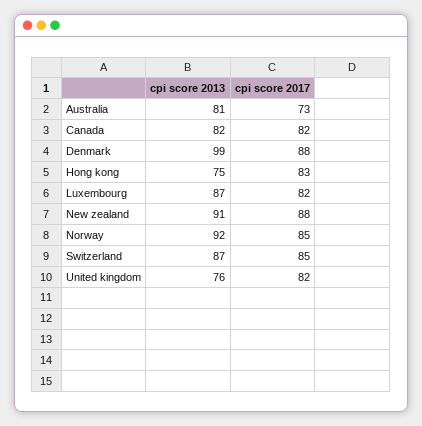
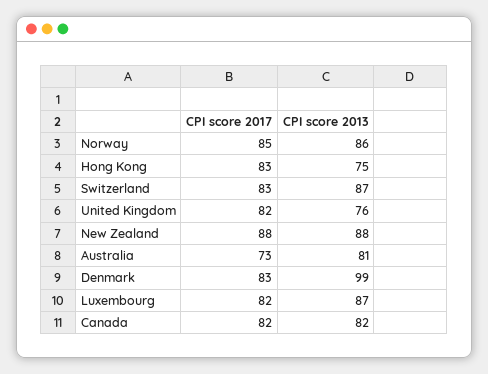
cpi score 2017, Denmark: 88 -> 83
cpi score 2013, New zealand: 91 -> 88
cpi score 2013, Norway: 92 -> 86
cpi score 2017, Switzerland: 85 -> 83

